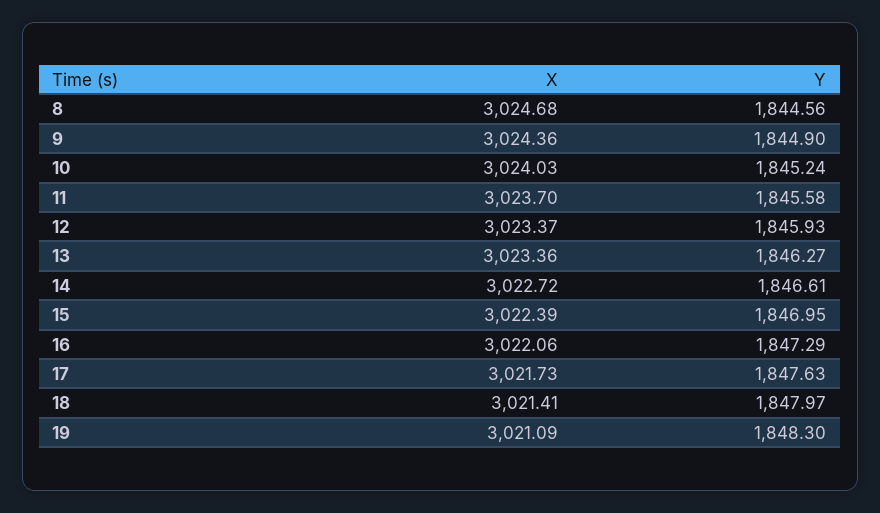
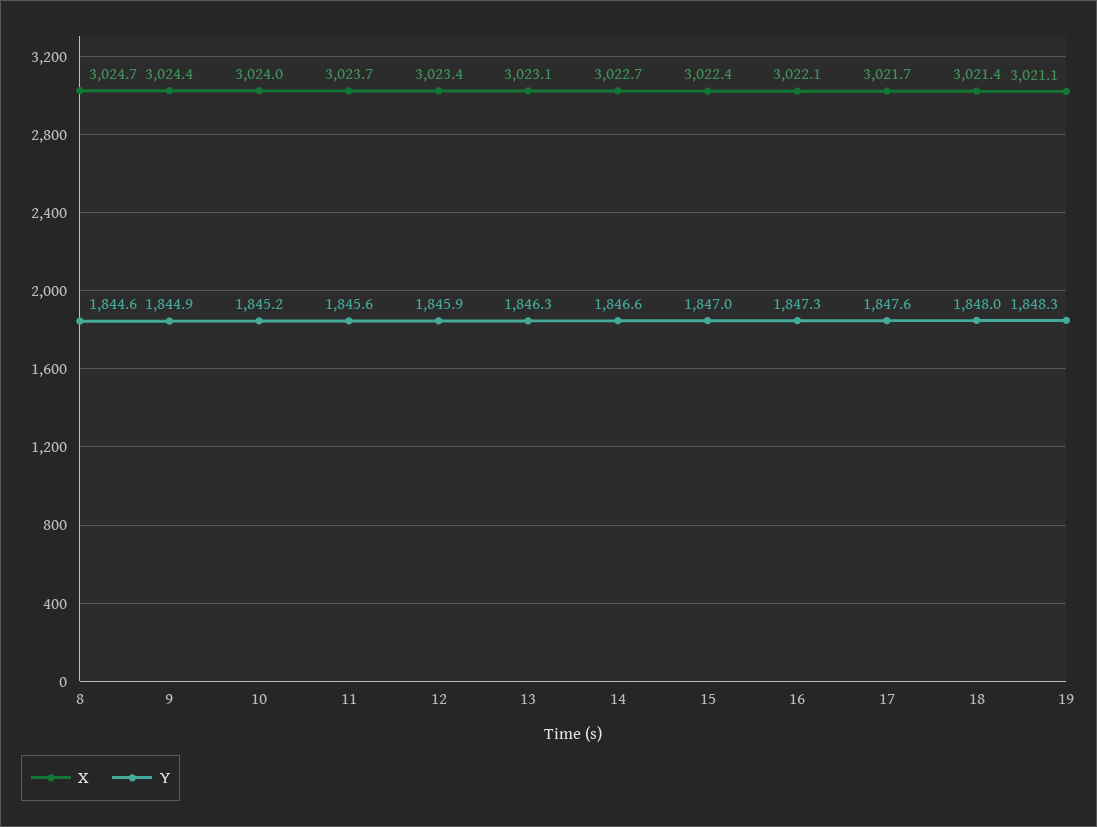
X, 13: 3023.36 -> 3023.1

